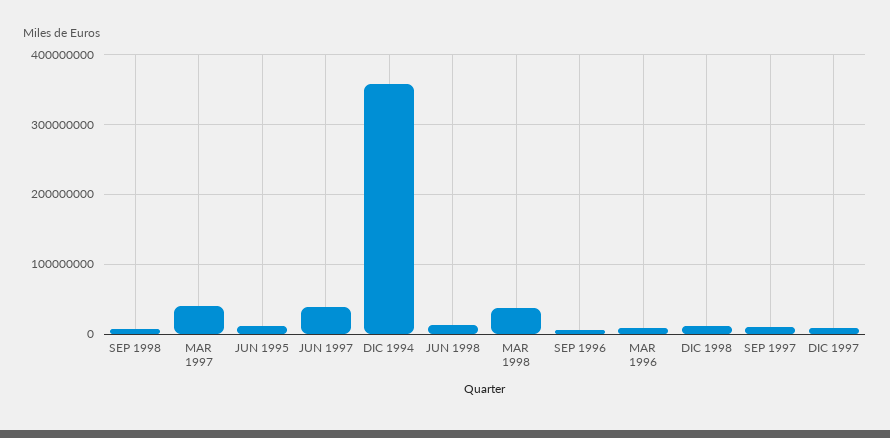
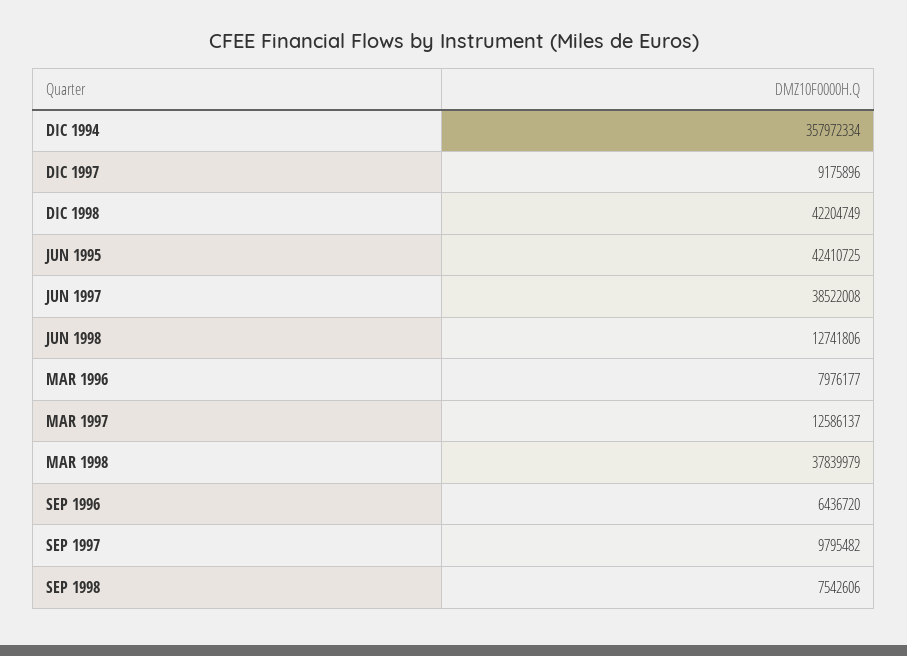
MAR 1997: 40000000 -> 12586137
JUN 1995: 10000000 -> 42410725
DIC 1998: 10000000 -> 42204749

